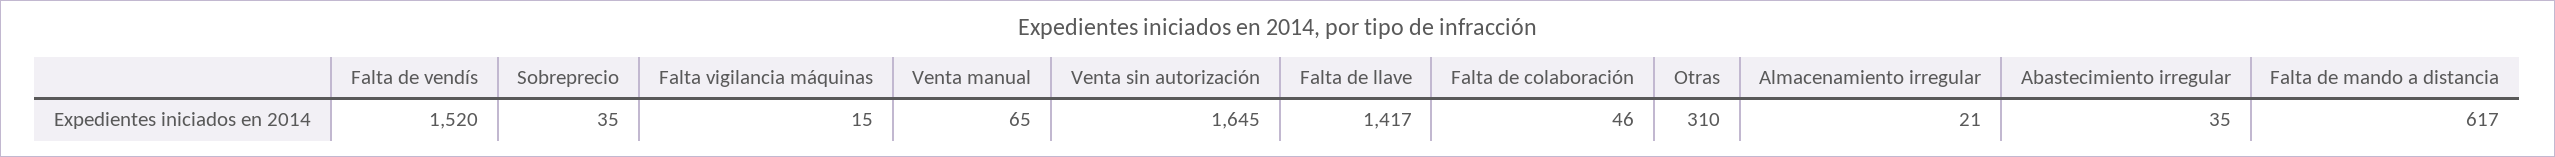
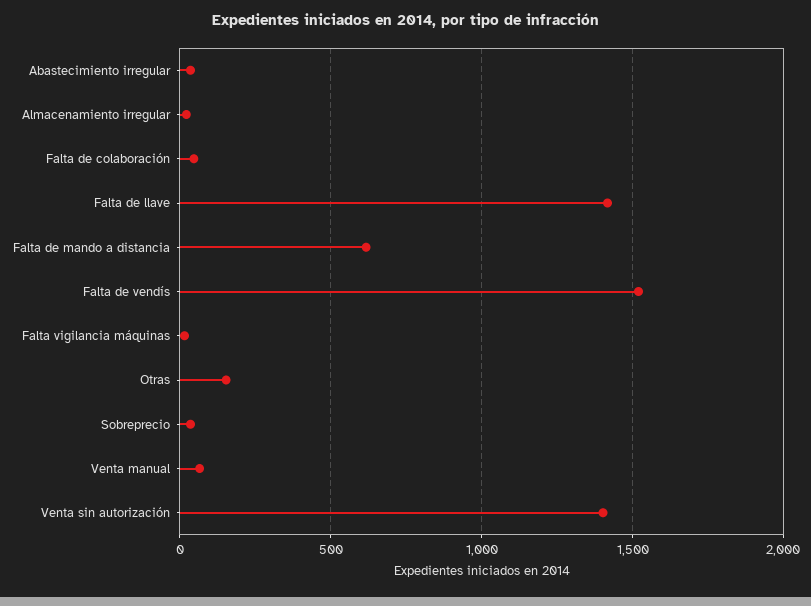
Venta sin autorización: 1645 -> 1400
Otras: 310 -> 150

